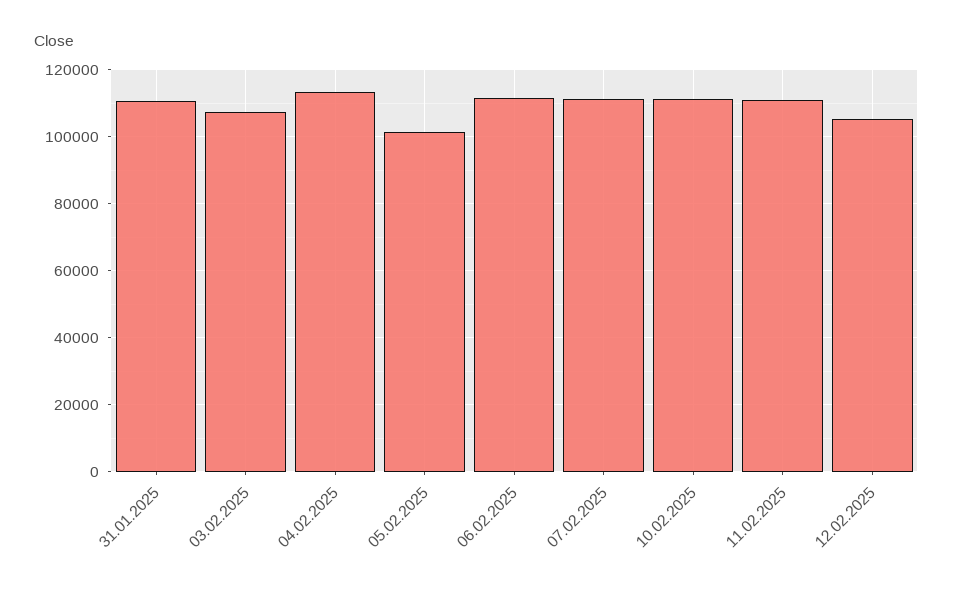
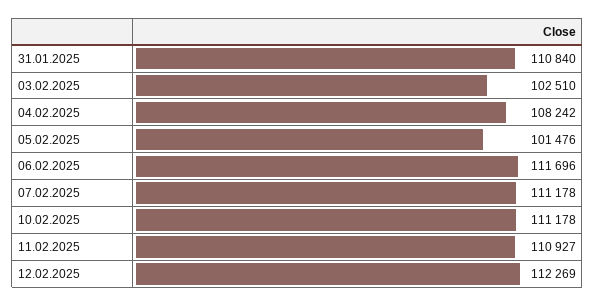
03.02.2025: 108000 -> 102510
04.02.2025: 114000 -> 108242
12.02.2025: 106000 -> 112269

